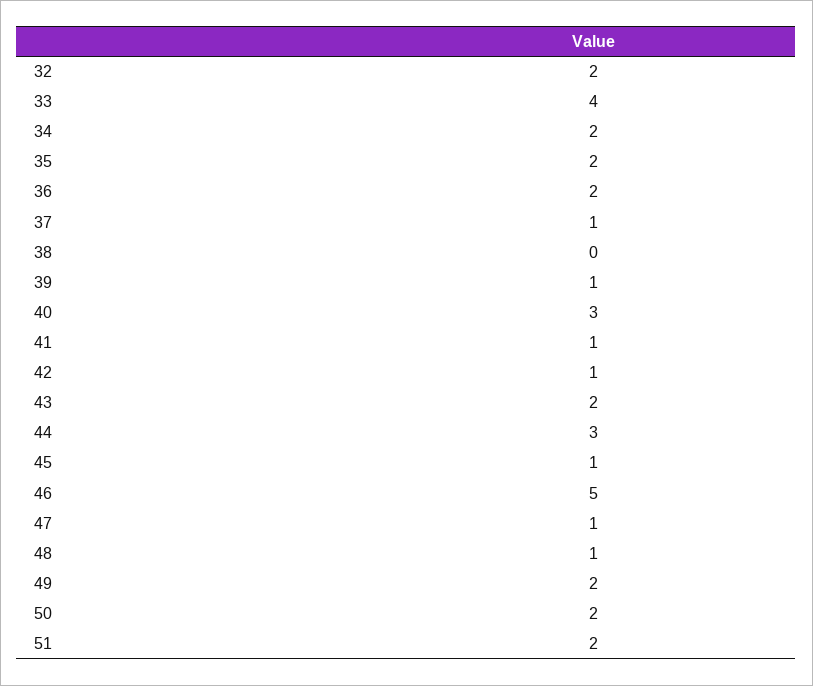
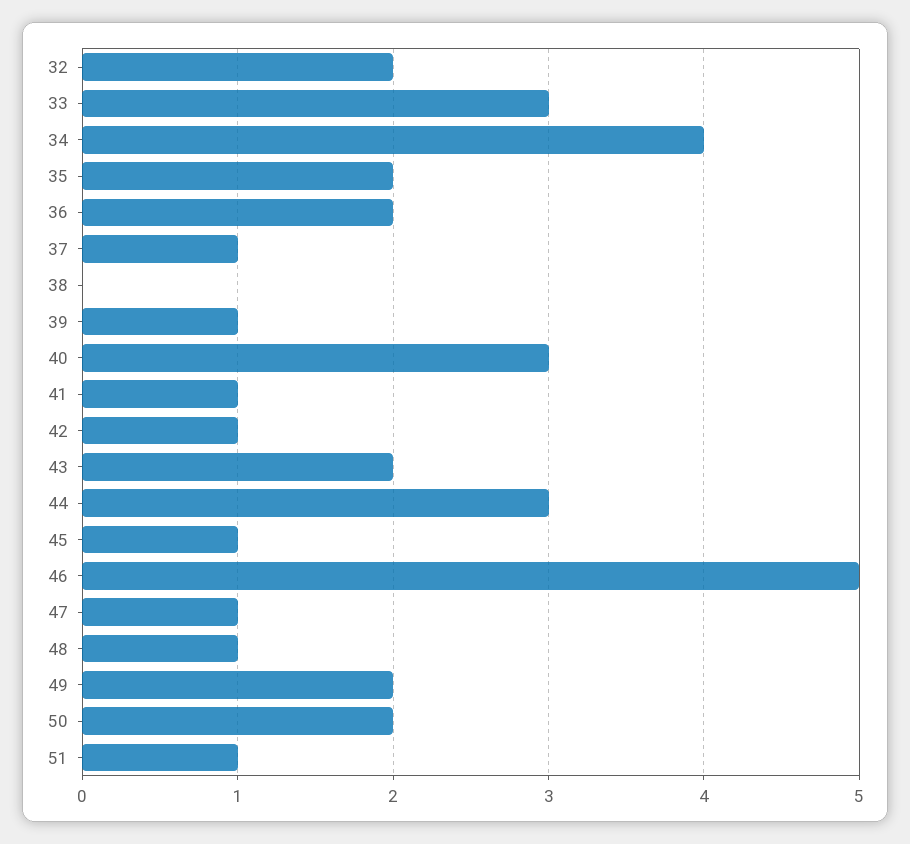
33: 4 -> 3
34: 2 -> 4
51: 2 -> 1

